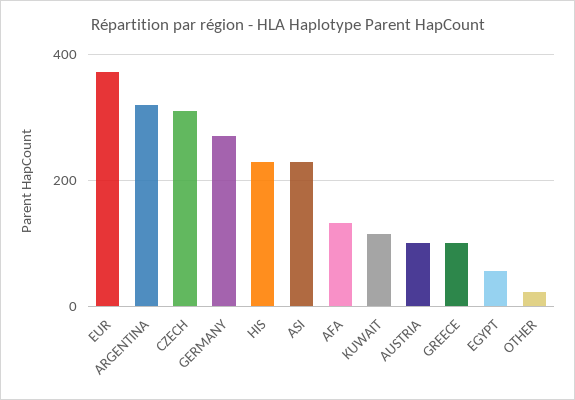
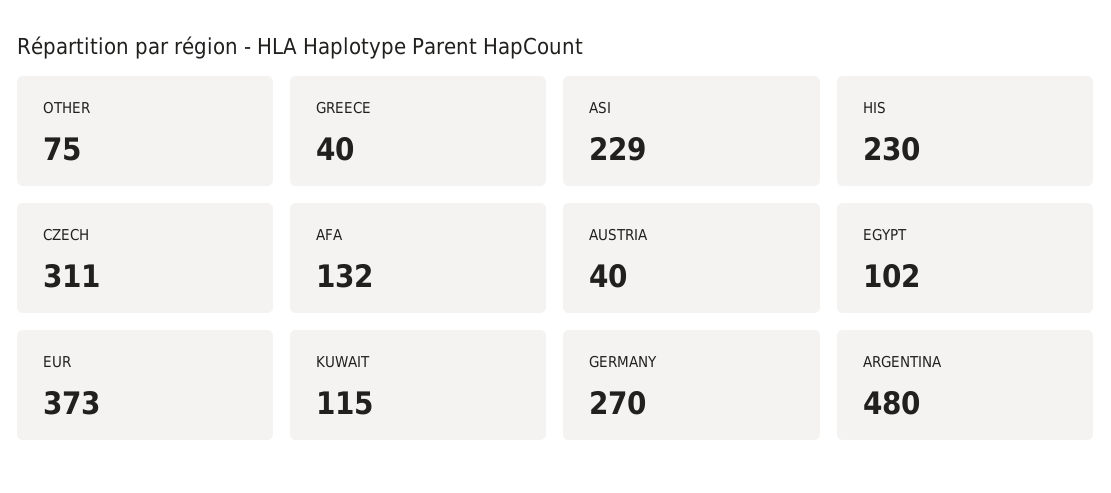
ARGENTINA: 320 -> 480
AUSTRIA: 100 -> 40
GREECE: 100 -> 40
EGYPT: 60 -> 102
OTHER: 20 -> 75

